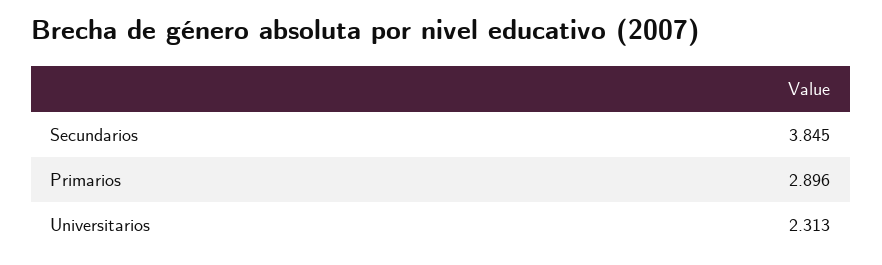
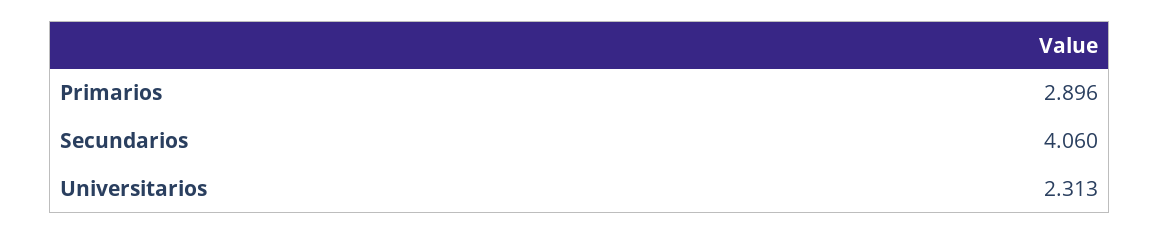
Secundarios: 3.845 -> 4.06

